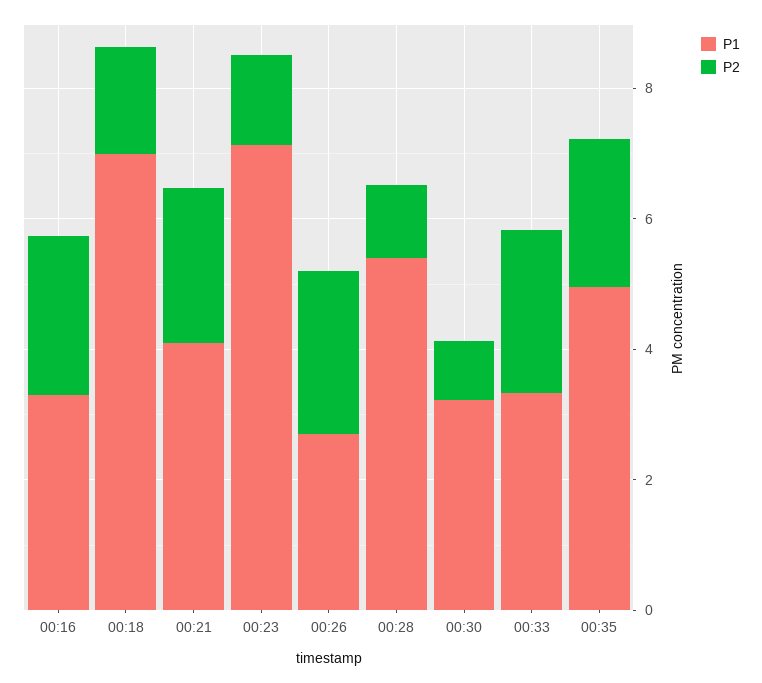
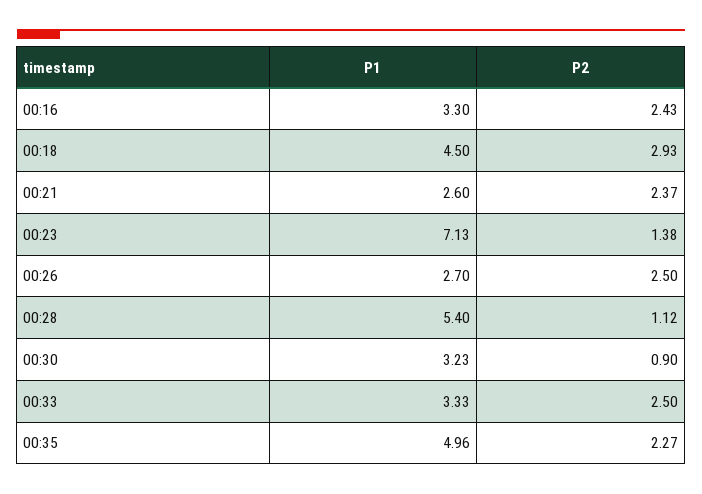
P1, 00:18: 7 -> 4.5
P2, 00:18: 1.5 -> 2.93
P1, 00:21: 4 -> 2.6

